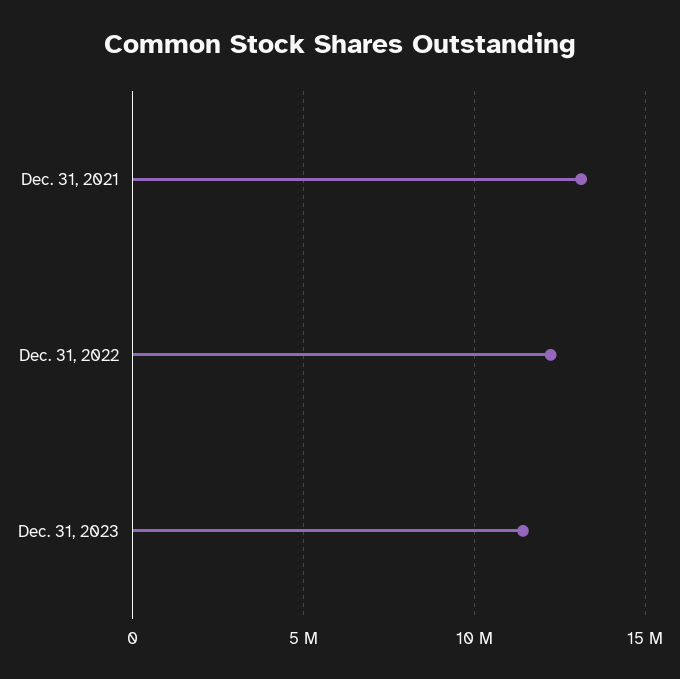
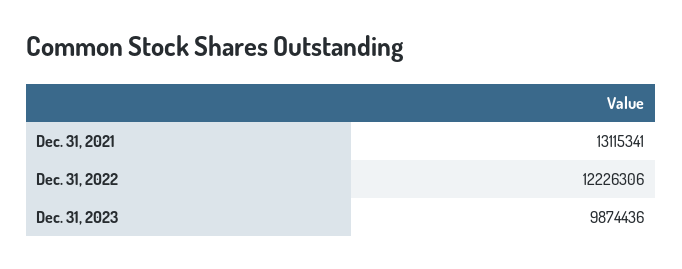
Dec. 31, 2023: 11500000 -> 9874436

